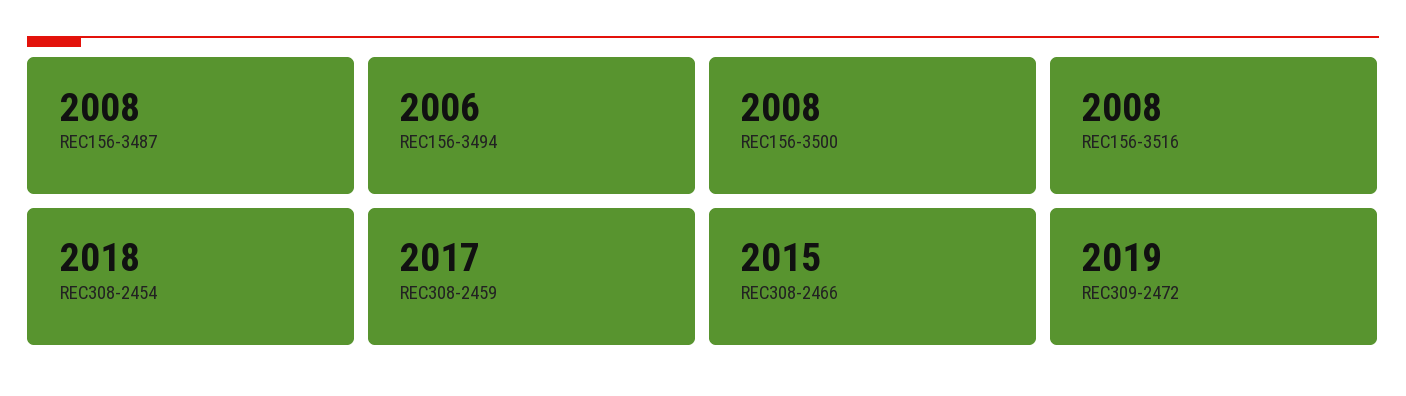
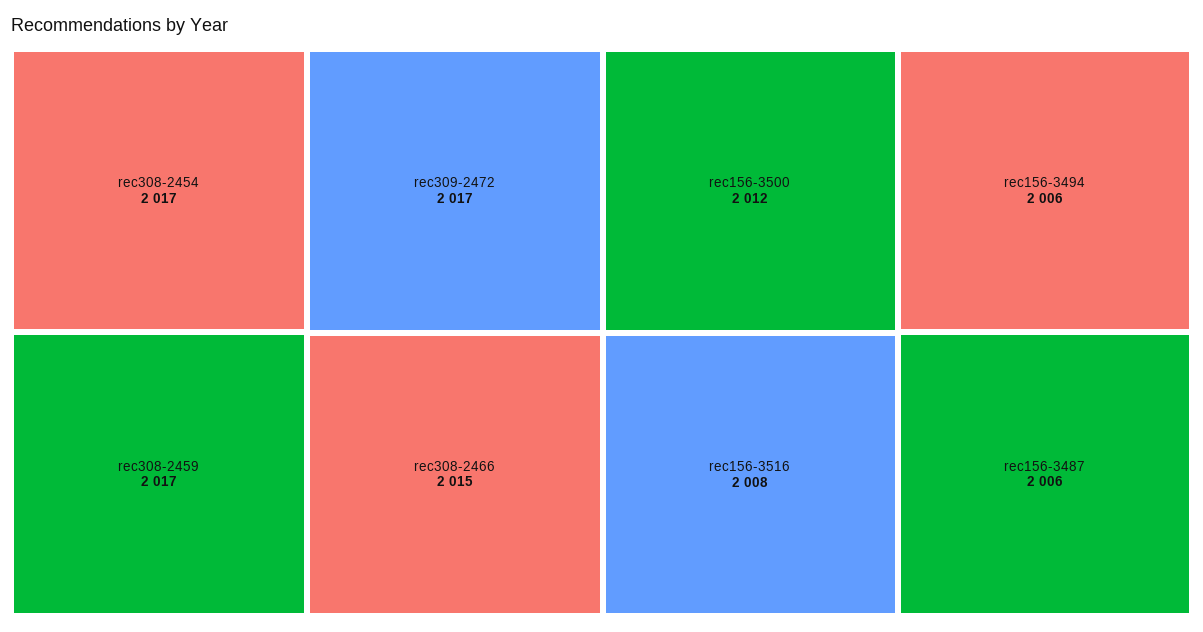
REC156-3487: 2008 -> 2006
REC156-3500: 2008 -> 2012
REC308-2454: 2018 -> 2017
REC309-2472: 2019 -> 2017

